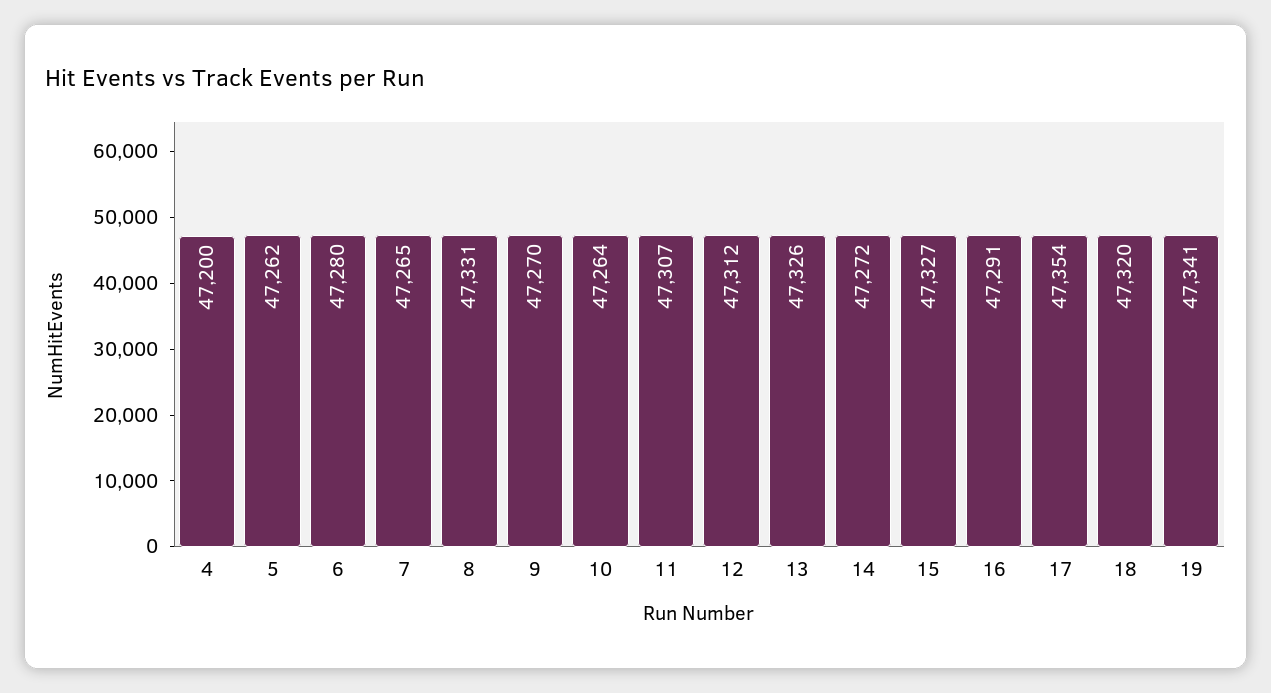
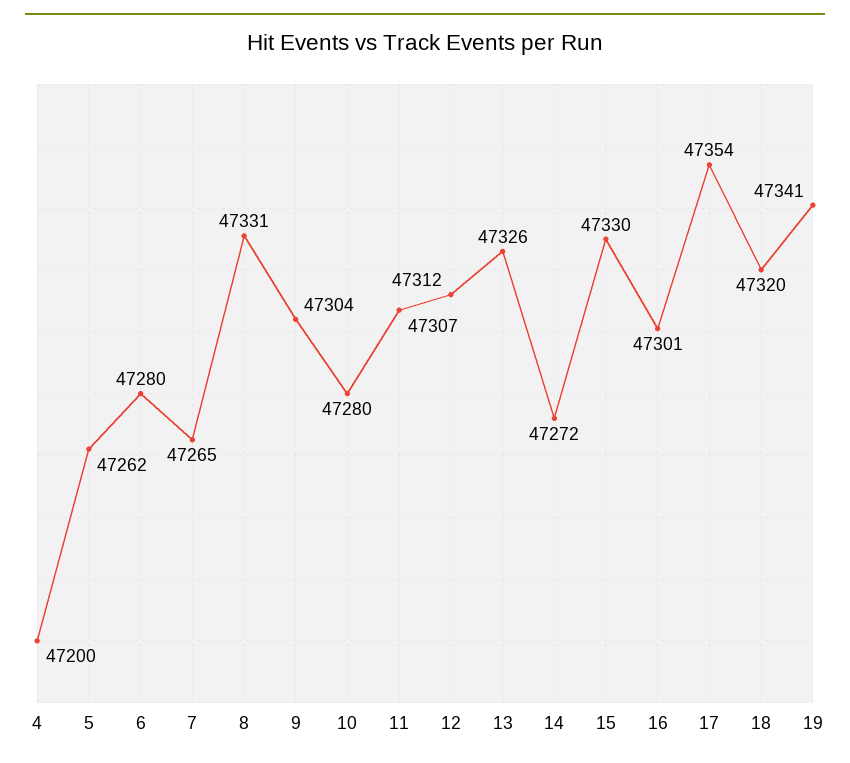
9: 47270 -> 47304
10: 47264 -> 47280
15: 47327 -> 47330
16: 47291 -> 47301

